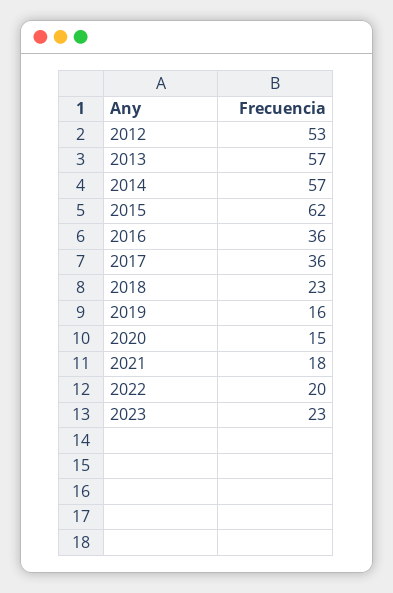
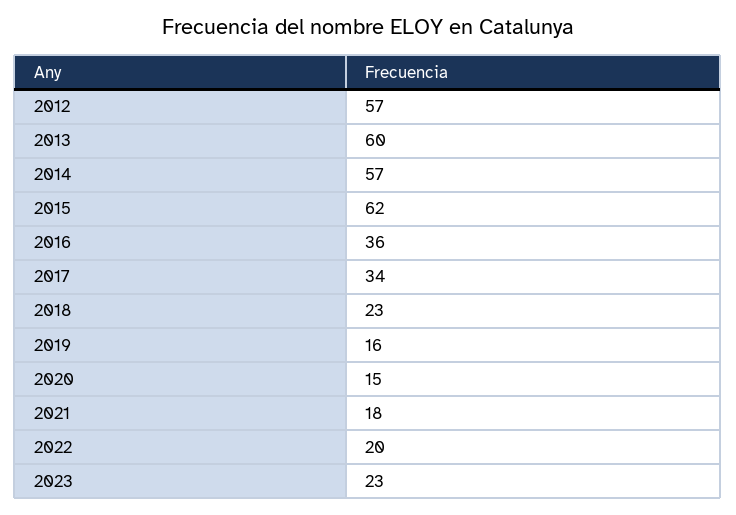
2012: 53 -> 57
2013: 57 -> 60
2017: 36 -> 34

